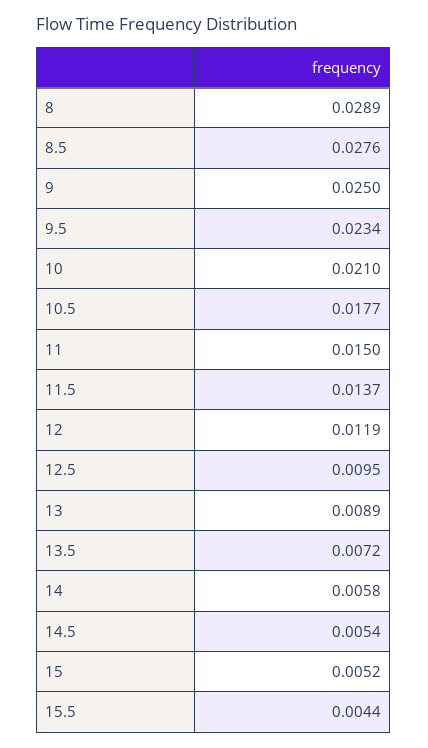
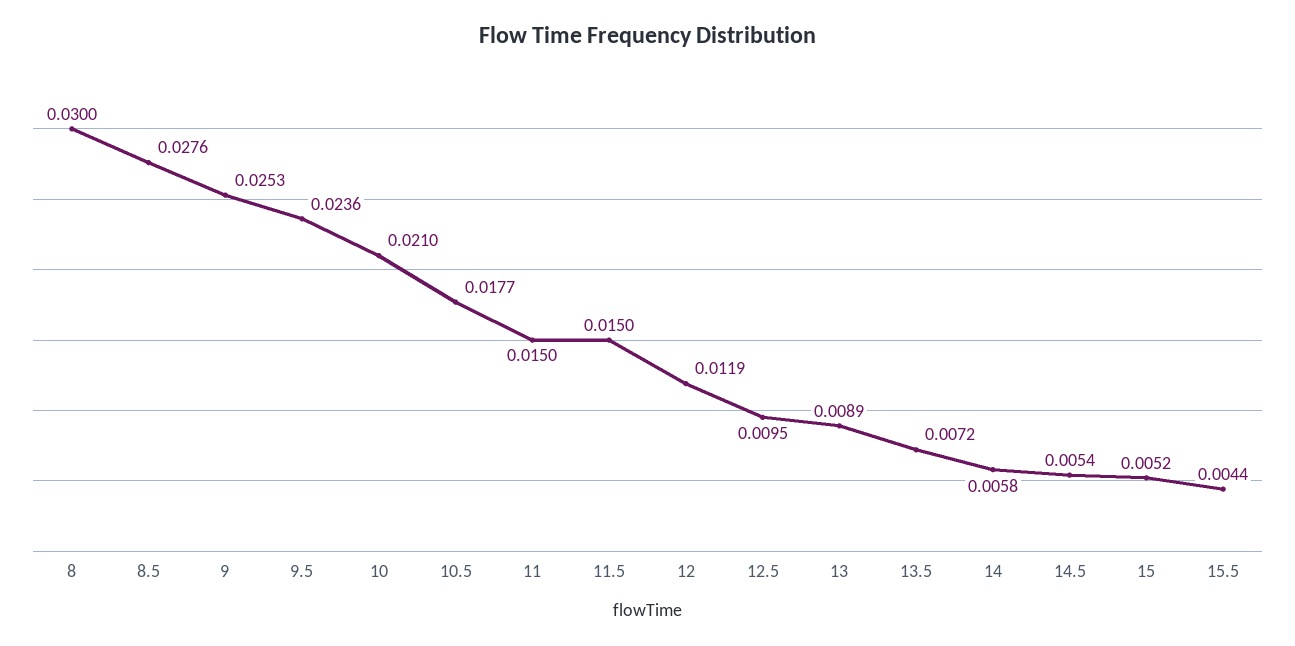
8: 0.0289 -> 0.03
9: 0.025 -> 0.0253
9.5: 0.0234 -> 0.0236
11.5: 0.0137 -> 0.015

